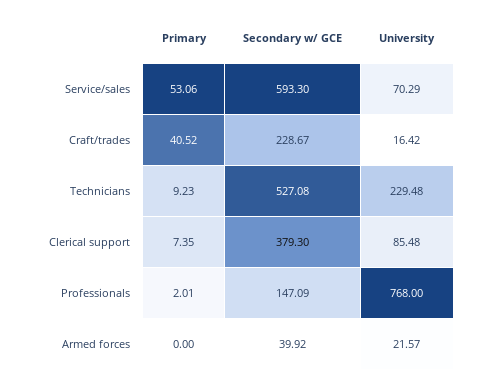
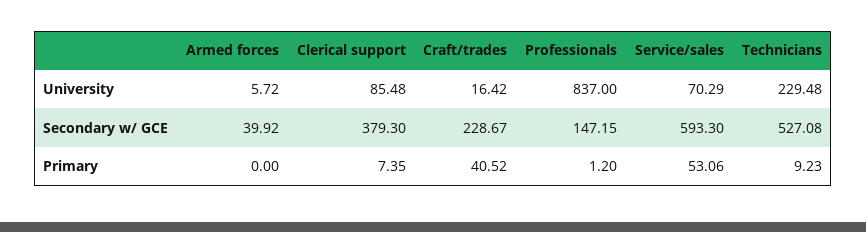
Primary, Professionals: 2.01 -> 1.2
Secondary w/ GCE, Professionals: 147.09 -> 147.15
University, Professionals: 768 -> 837
University, Armed forces: 21.57 -> 5.72

